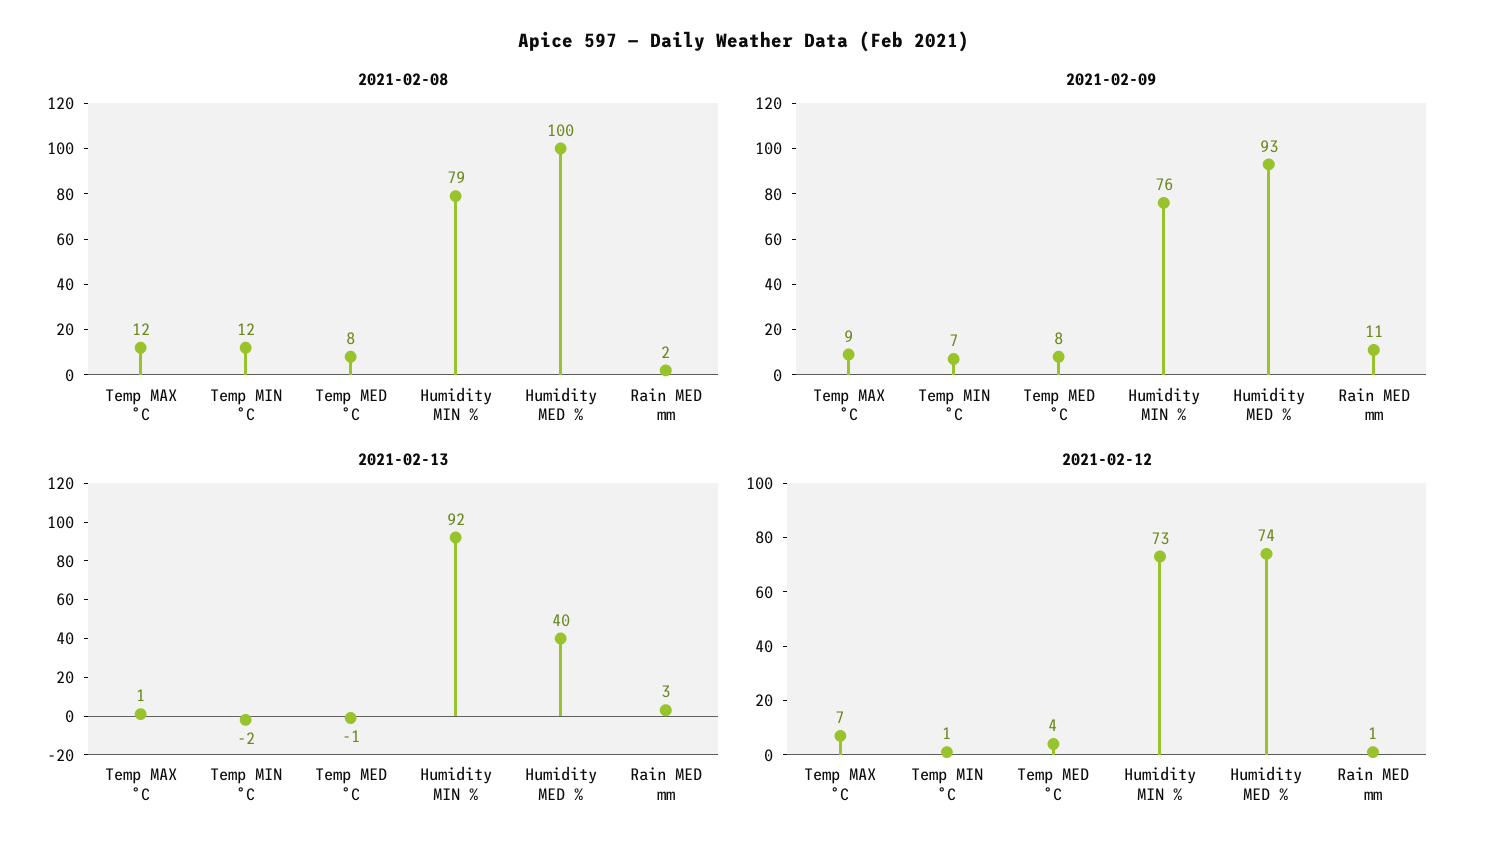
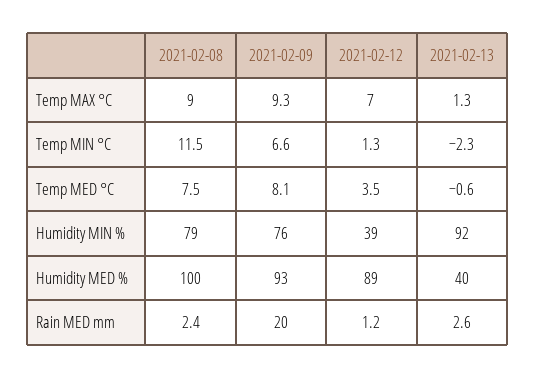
2021-02-08, Temp MAX °C: 12 -> 9
2021-02-09, Rain MED mm: 11 -> 20
2021-02-12, Humidity MIN %: 73 -> 39
2021-02-12, Humidity MED %: 74 -> 89

